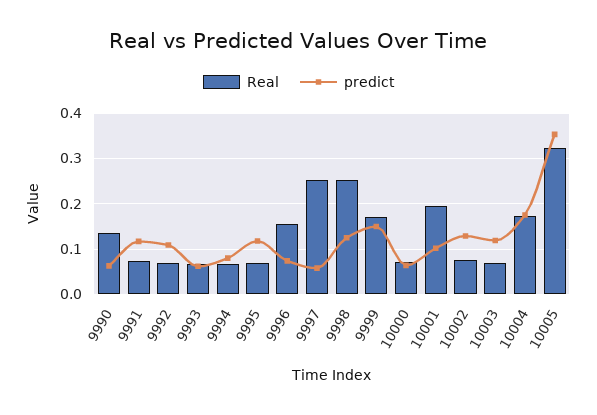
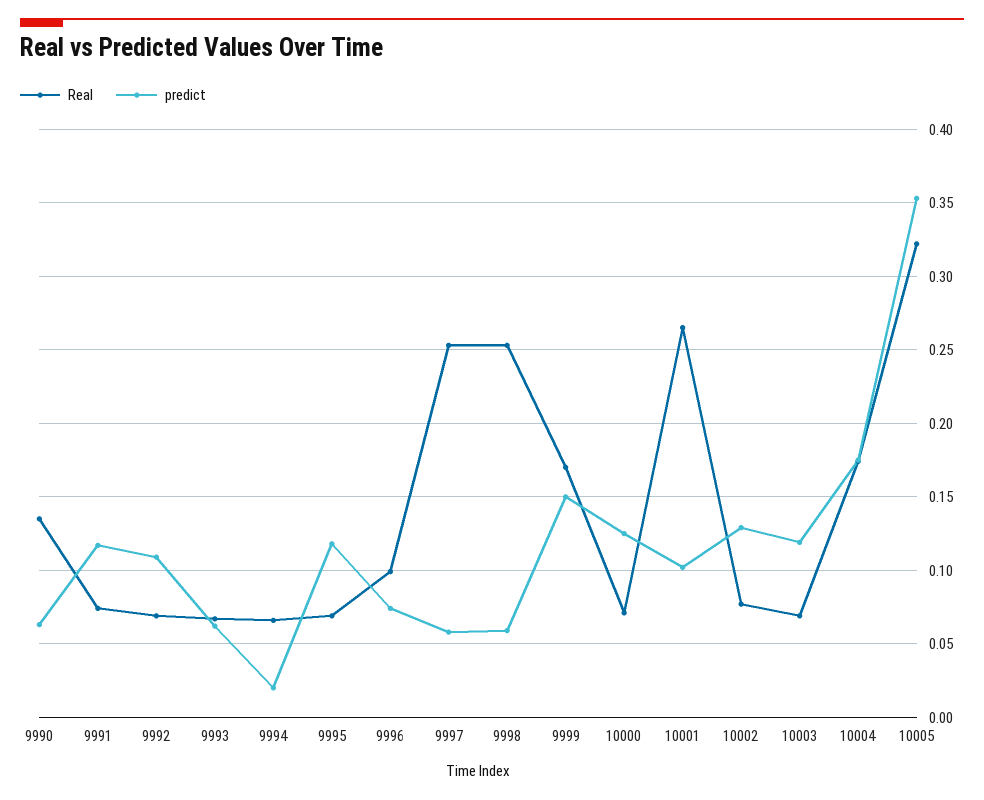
predict, 9994: 0.08 -> 0.02
Real, 9996: 0.16 -> 0.1
predict, 9998: 0.12 -> 0.06
predict, 10000: 0.06 -> 0.125
Real, 10001: 0.2 -> 0.265

